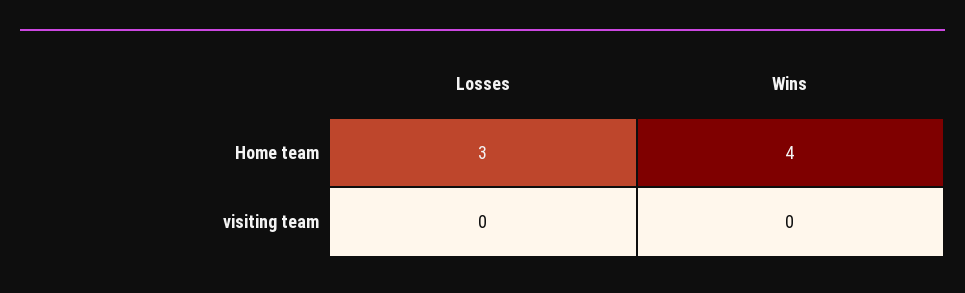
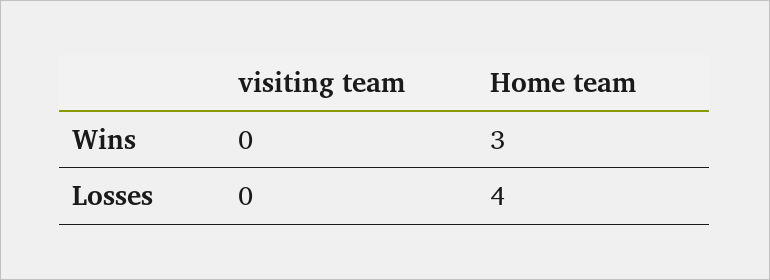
Losses, Home team: 3 -> 4
Wins, Home team: 4 -> 3

